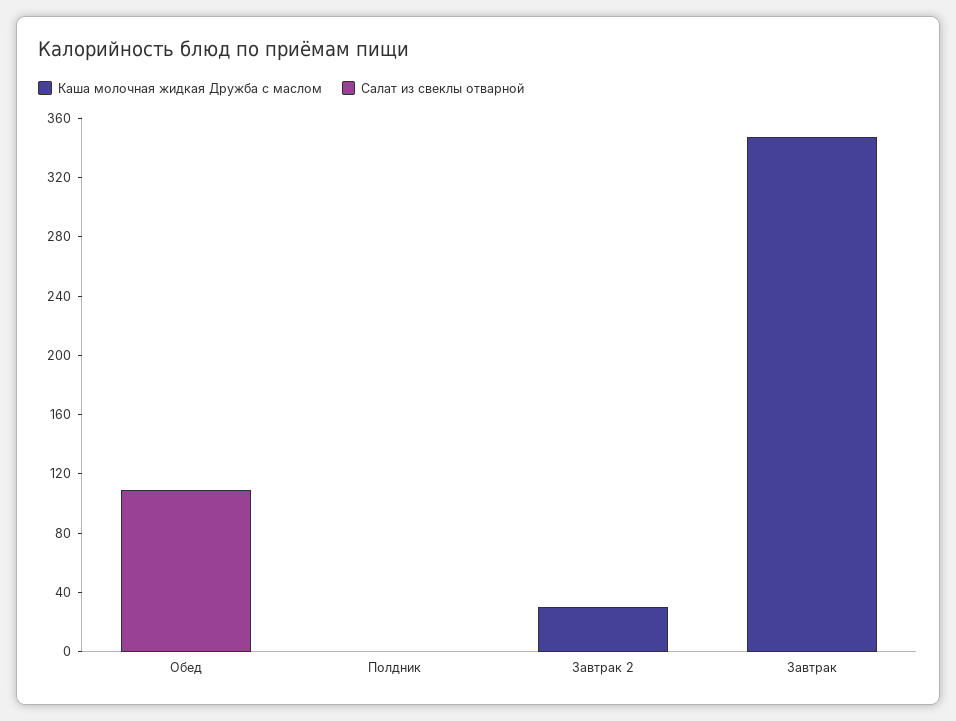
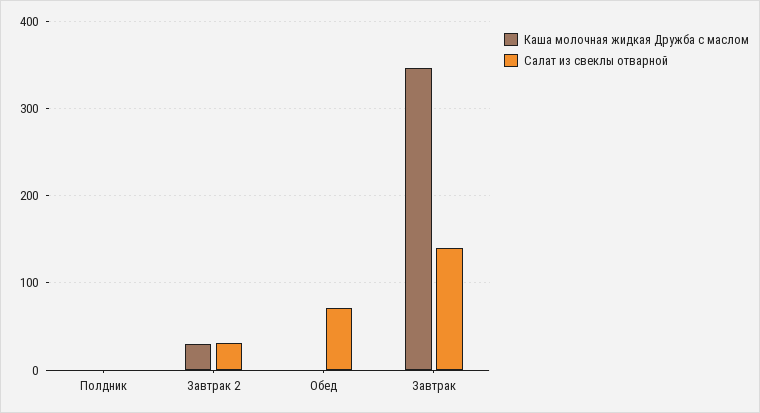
Салат из свеклы отварной, Обед: 110 -> 70
Салат из свеклы отварной, Завтрак 2: 0 -> 30
Салат из свеклы отварной, Завтрак: 0 -> 140

